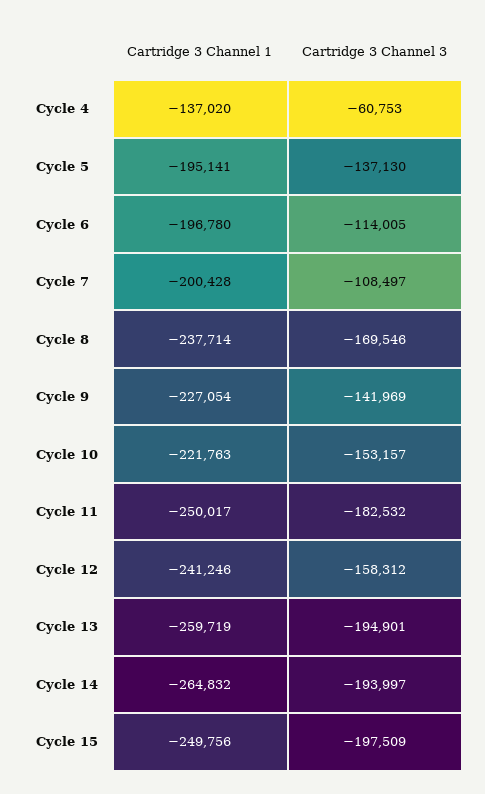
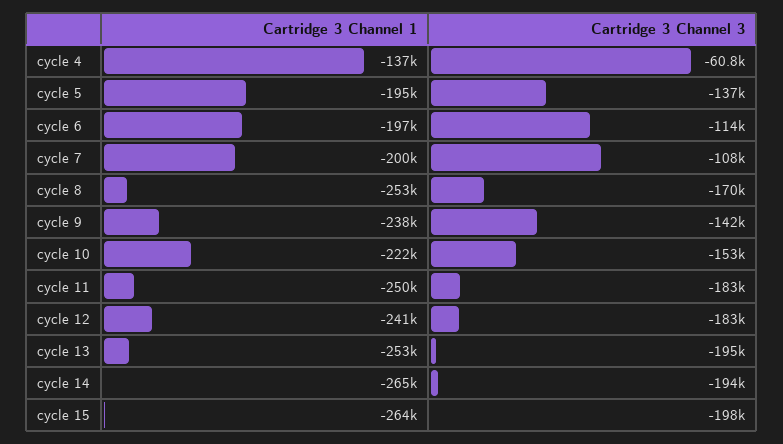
Cartridge 3 Channel 1, Cycle 8: -237714 -> -253000
Cartridge 3 Channel 1, Cycle 9: -227054 -> -238000
Cartridge 3 Channel 3, Cycle 12: -158312 -> -183000
Cartridge 3 Channel 1, Cycle 13: -259719 -> -253000
Cartridge 3 Channel 1, Cycle 15: -249756 -> -264000

